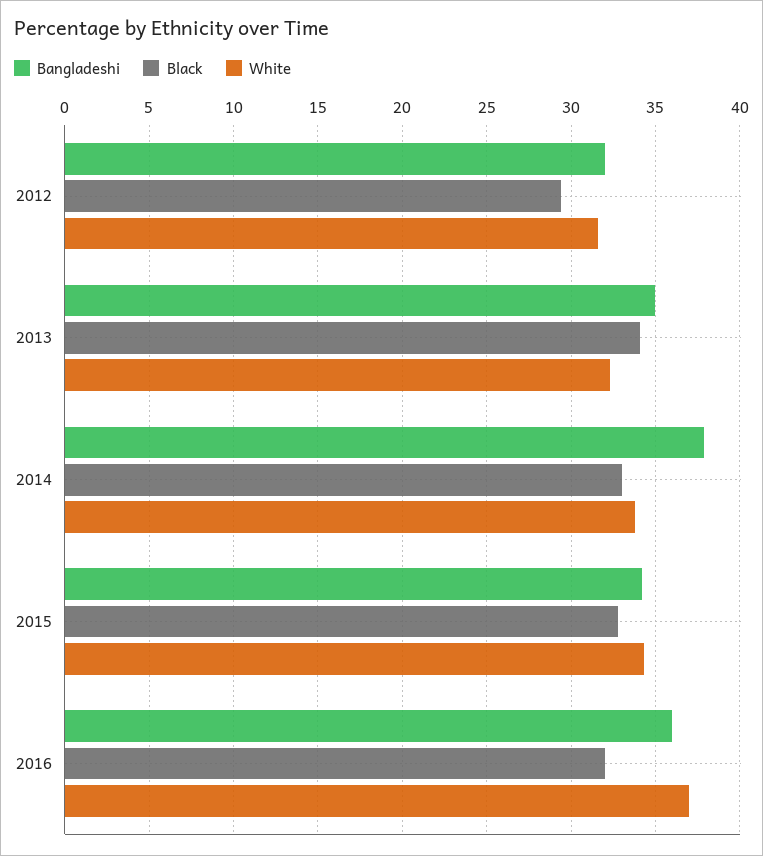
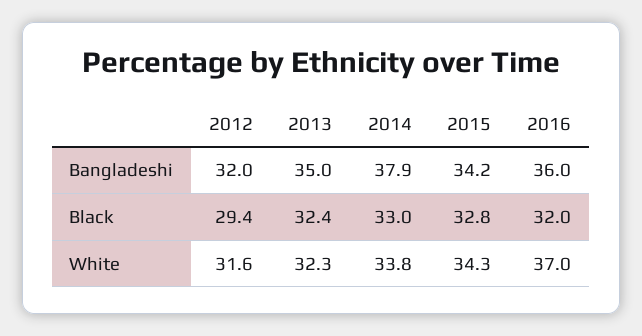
Black, 2013: 34 -> 32.4

